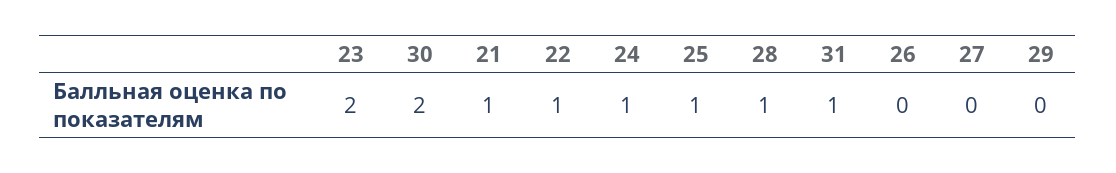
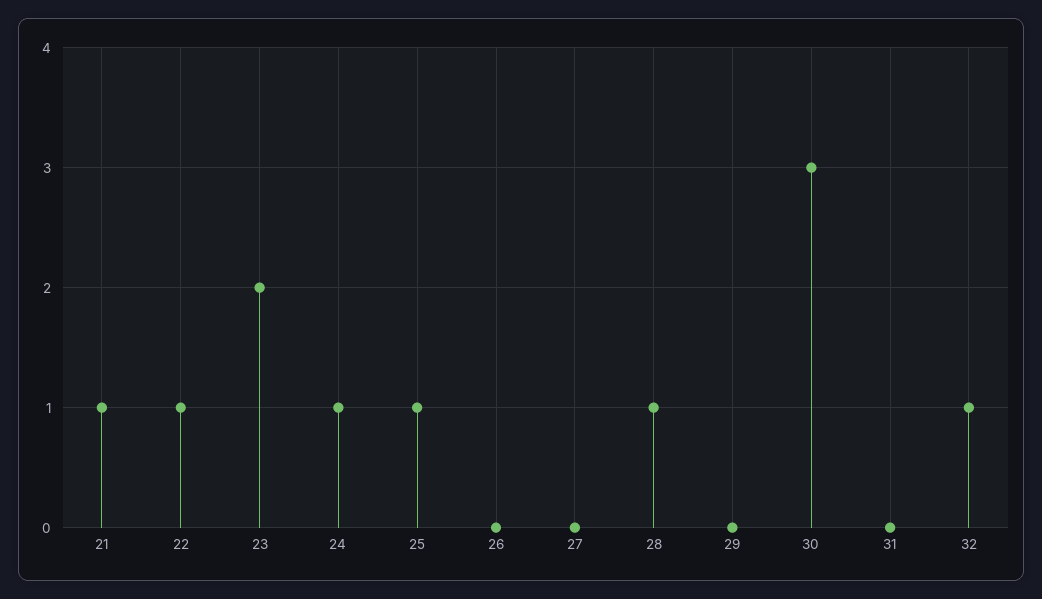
30: 2 -> 3
31: 1 -> 0
32: none -> 1

